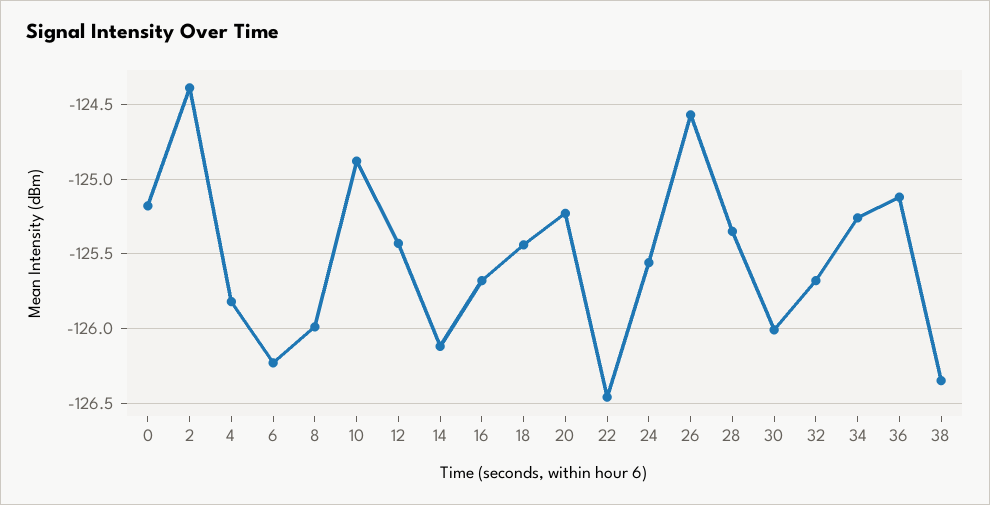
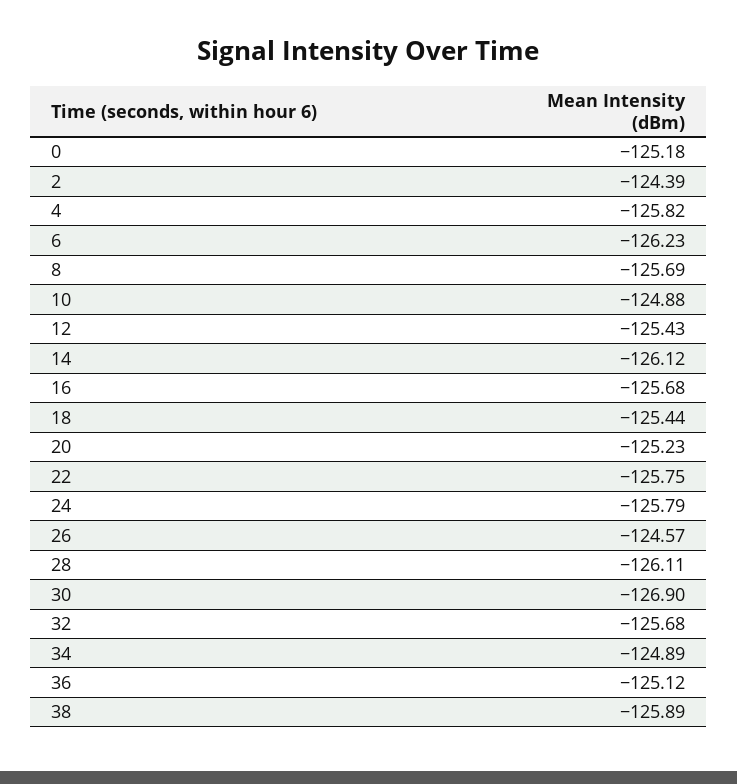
8: -126 -> -125.69
22: -126.45 -> -125.75
24: -125.55 -> -125.79
28: -125.35 -> -126.11
30: -126 -> -126.9
34: -125.25 -> -124.89
38: -126.35 -> -125.89

